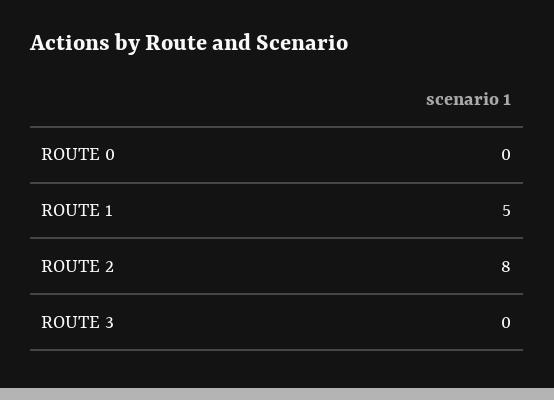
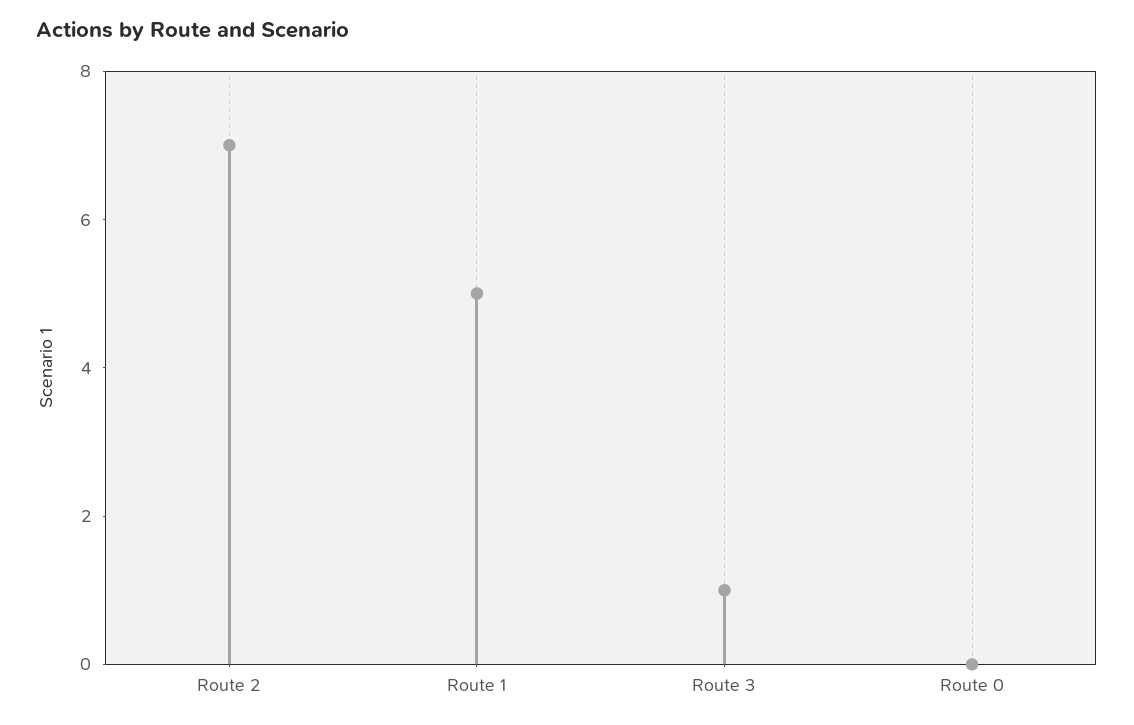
ROUTE 2: 8 -> 7
ROUTE 3: 0 -> 1

